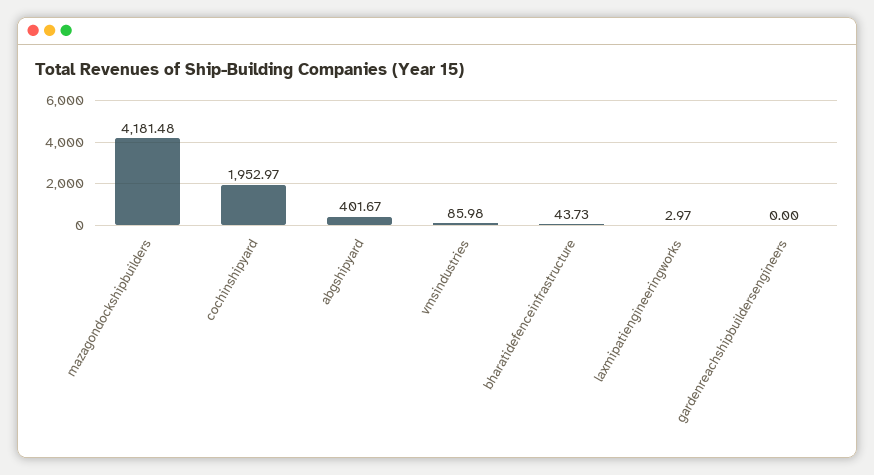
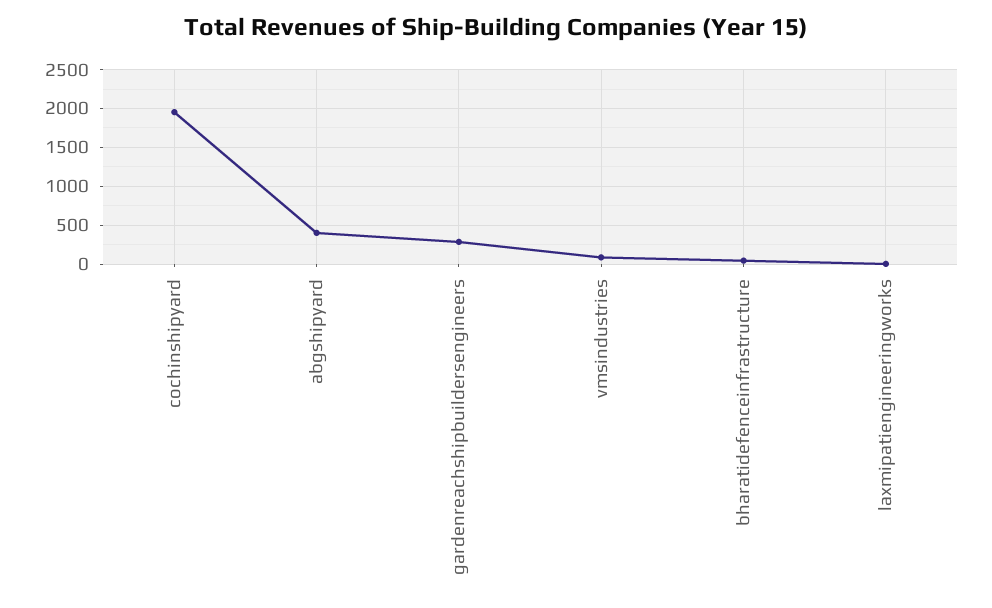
mazagondockshipbuilders: 4181.48 -> none
gardenreachshipbuildersengineers: 0 -> 300

